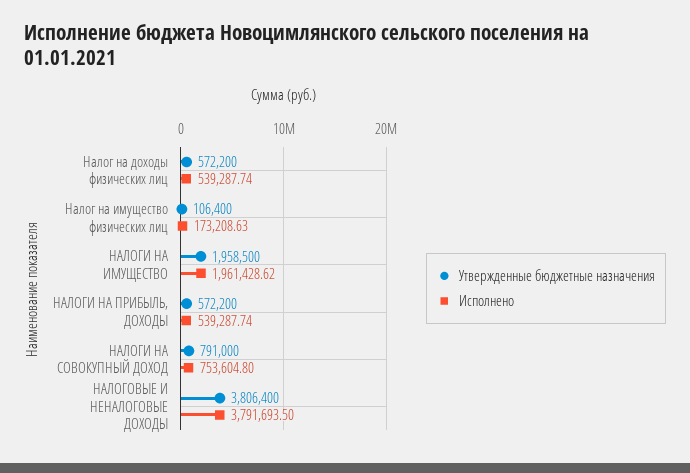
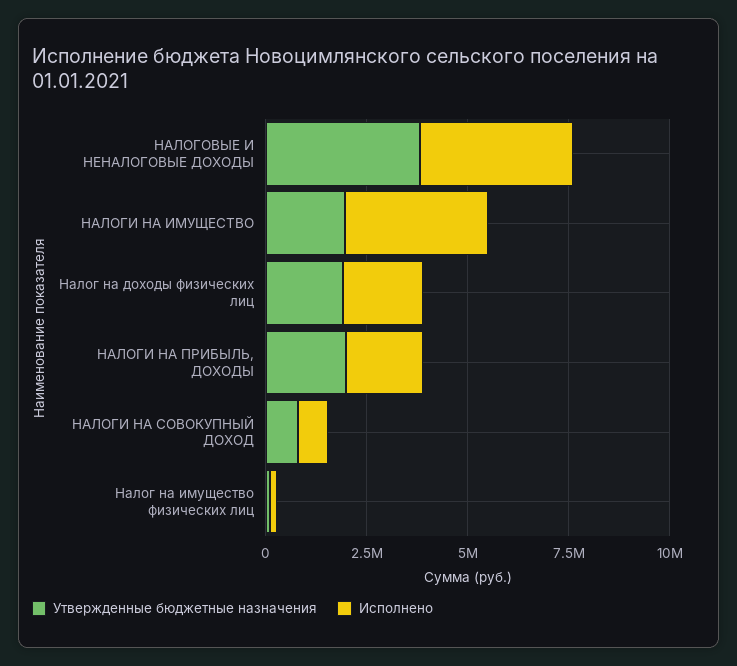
Утвержденные бюджетные назначения, Налог на доходы физических лиц: 572200 -> 2000000
Исполнено, Налог на доходы физических лиц: 539287.74 -> 2000000
Исполнено, НАЛОГИ НА ИМУЩЕСТВО: 1961428.62 -> 3500000
Утвержденные бюджетные назначения, НАЛОГИ НА ПРИБЫЛЬ, ДОХОДЫ: 572200 -> 2000000
Исполнено, НАЛОГИ НА ПРИБЫЛЬ, ДОХОДЫ: 539287.74 -> 2000000

